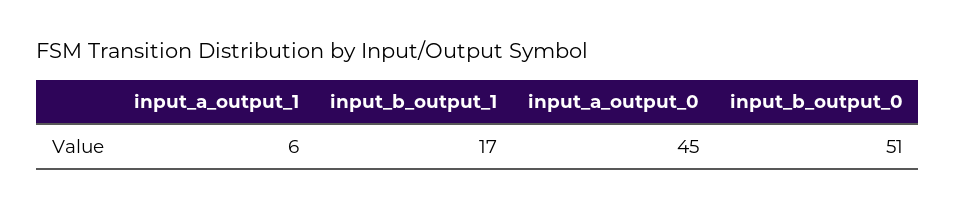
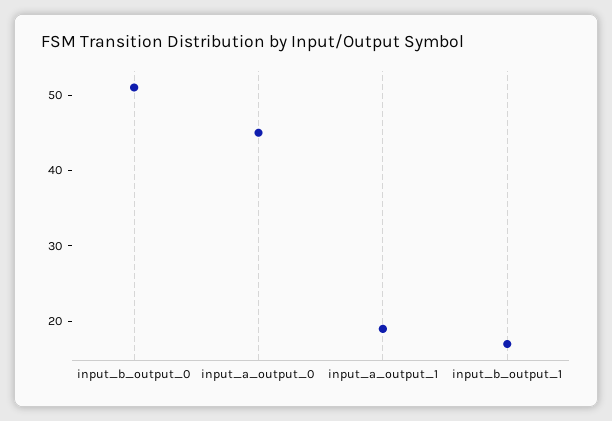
input_a_output_1: 6 -> 20

